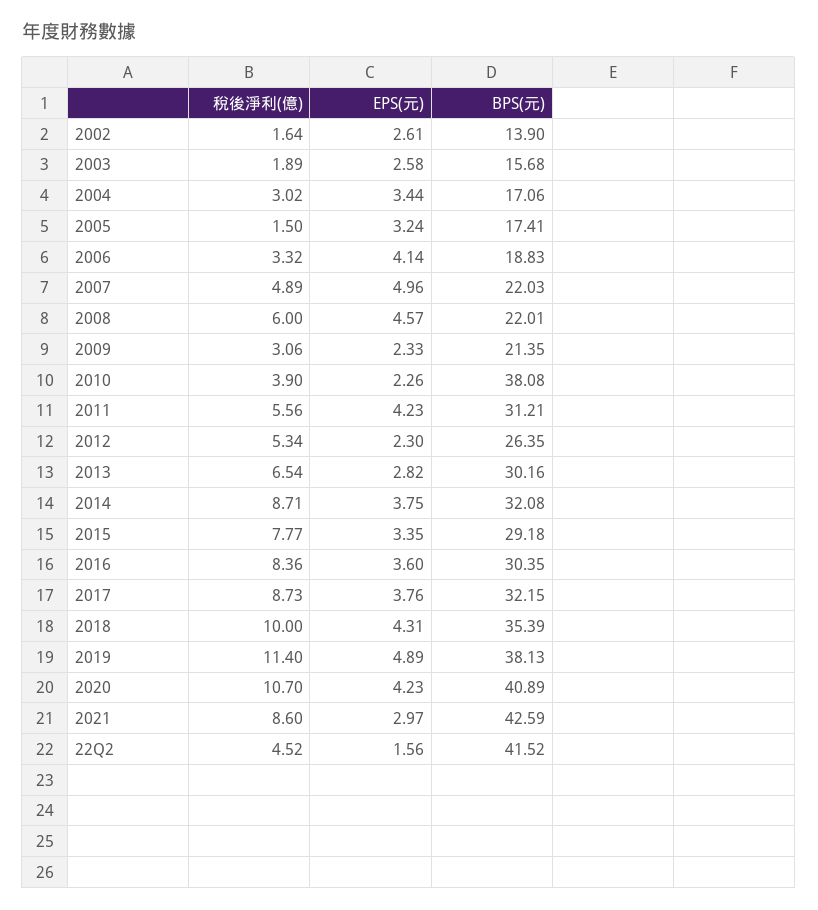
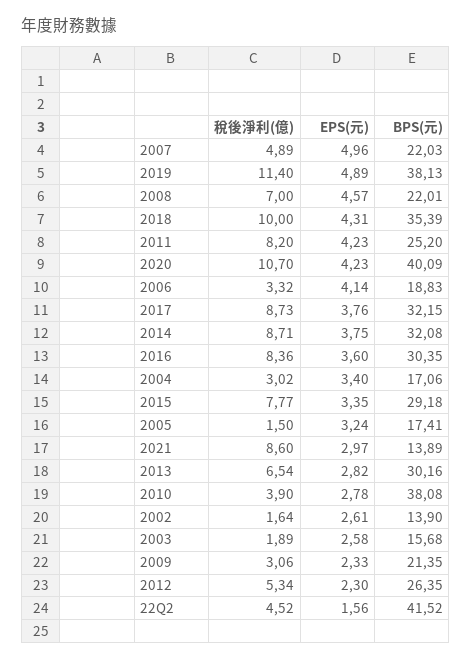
EPS(元), 2004: 3.44 -> 3.4
稅後淨利(億), 2008: 6 -> 7
EPS(元), 2010: 2.26 -> 2.78
稅後淨利(億), 2011: 5.56 -> 8.2
BPS(元), 2011: 31.21 -> 25.2
BPS(元), 2020: 40.89 -> 40.09
BPS(元), 2021: 42.59 -> 13.89

